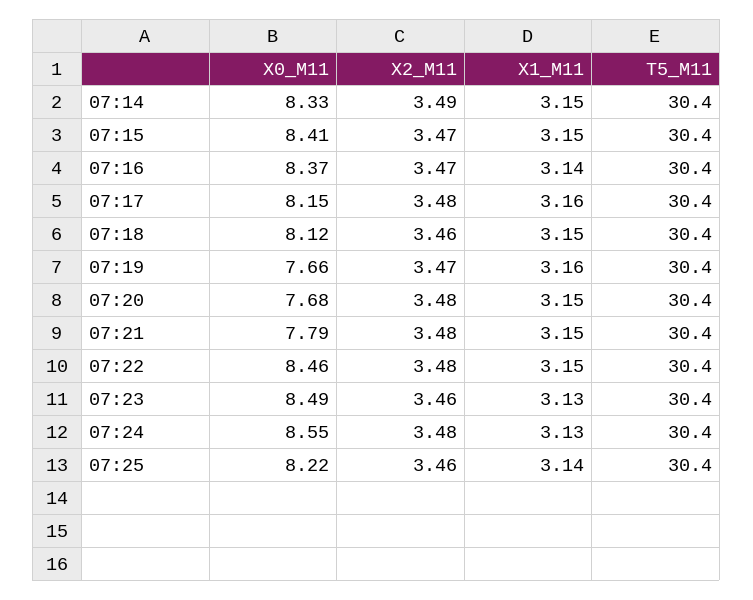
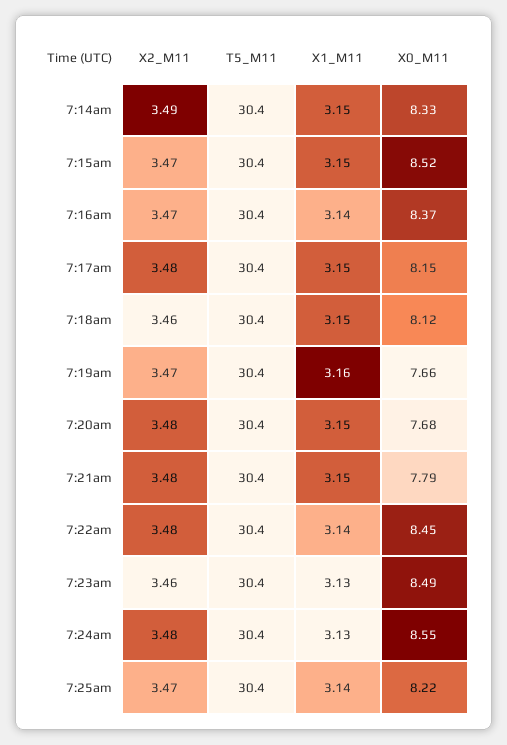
X0_M11, 07:15: 8.41 -> 8.52
X1_M11, 07:17: 3.16 -> 3.15
X0_M11, 07:22: 8.46 -> 8.45
X1_M11, 07:22: 3.15 -> 3.14
X2_M11, 07:25: 3.46 -> 3.47

